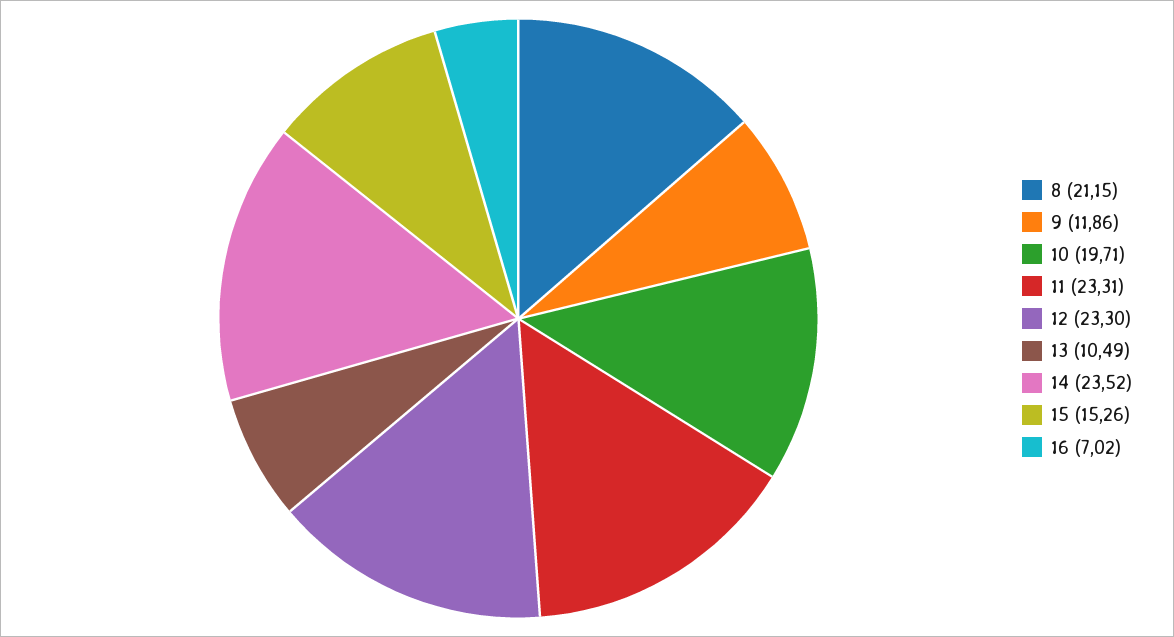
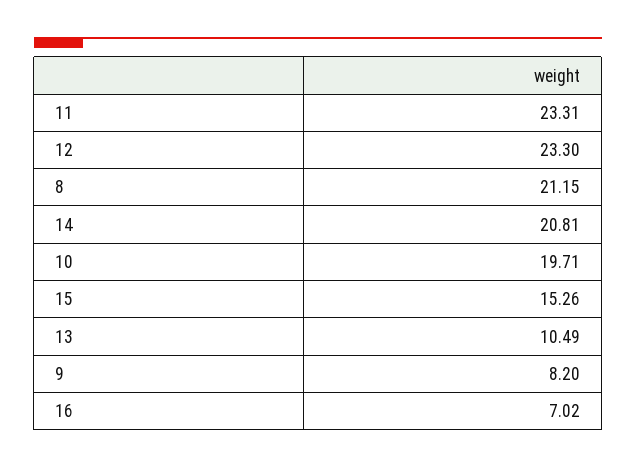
9: 11.86 -> 8.2
14: 23.52 -> 20.81

